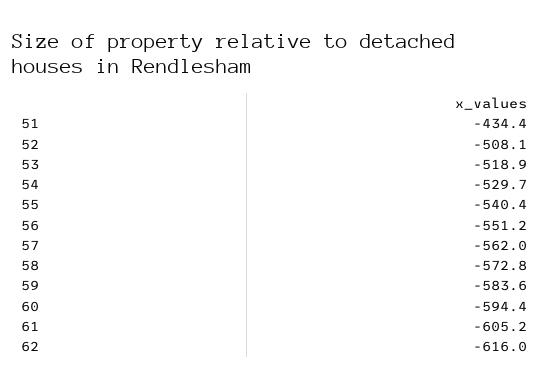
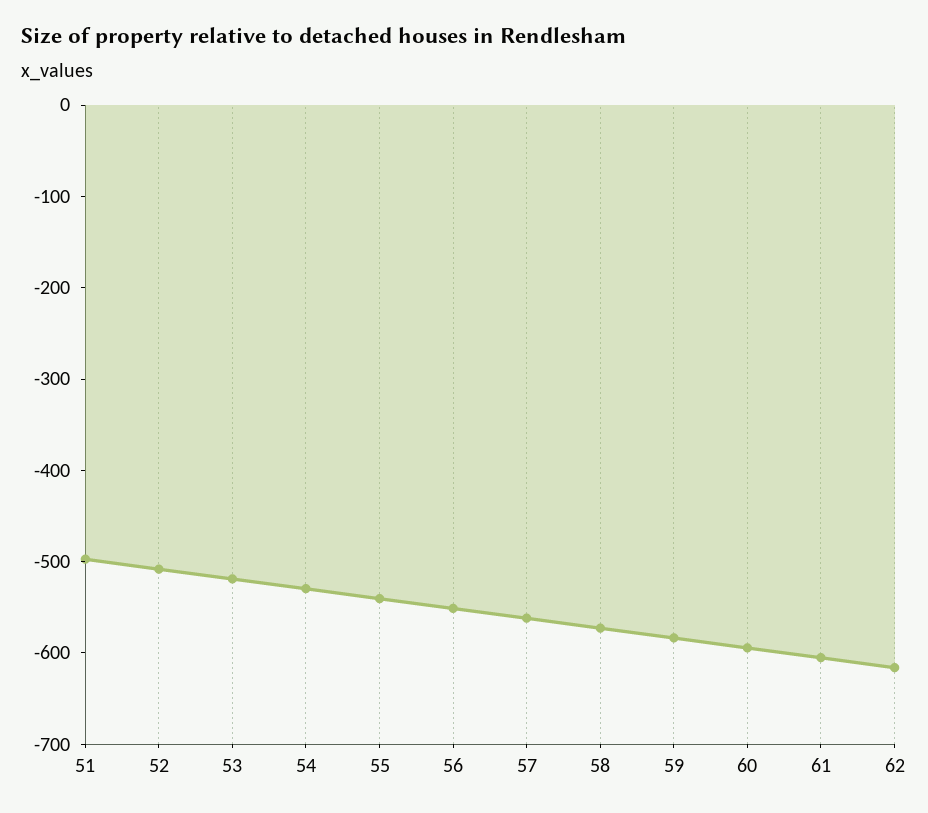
51: -434.4 -> -500

